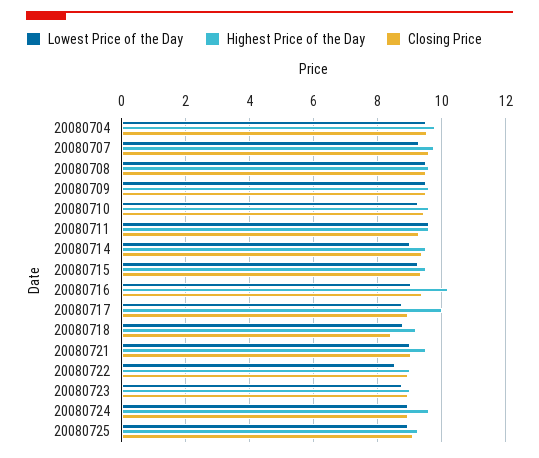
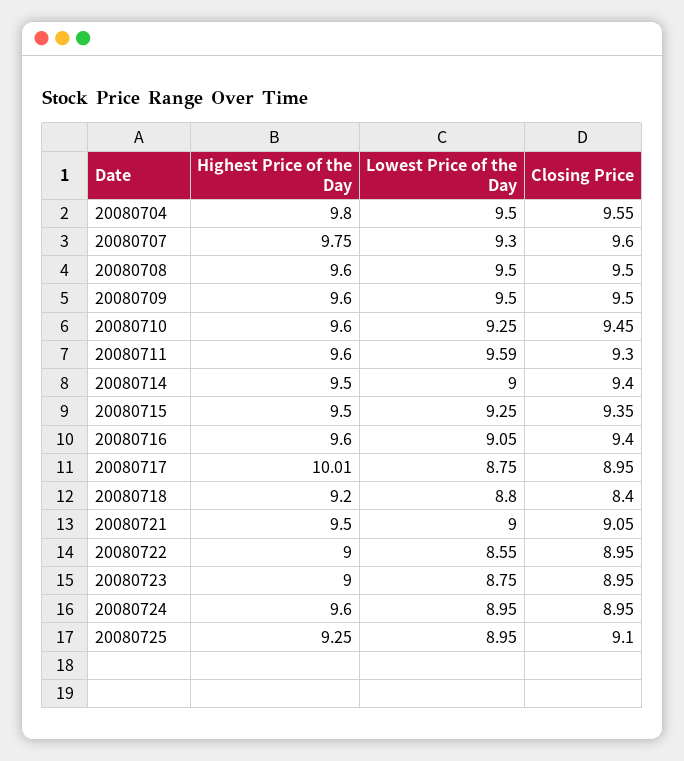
Highest Price of the Day, 20080716: 10.2 -> 9.6

